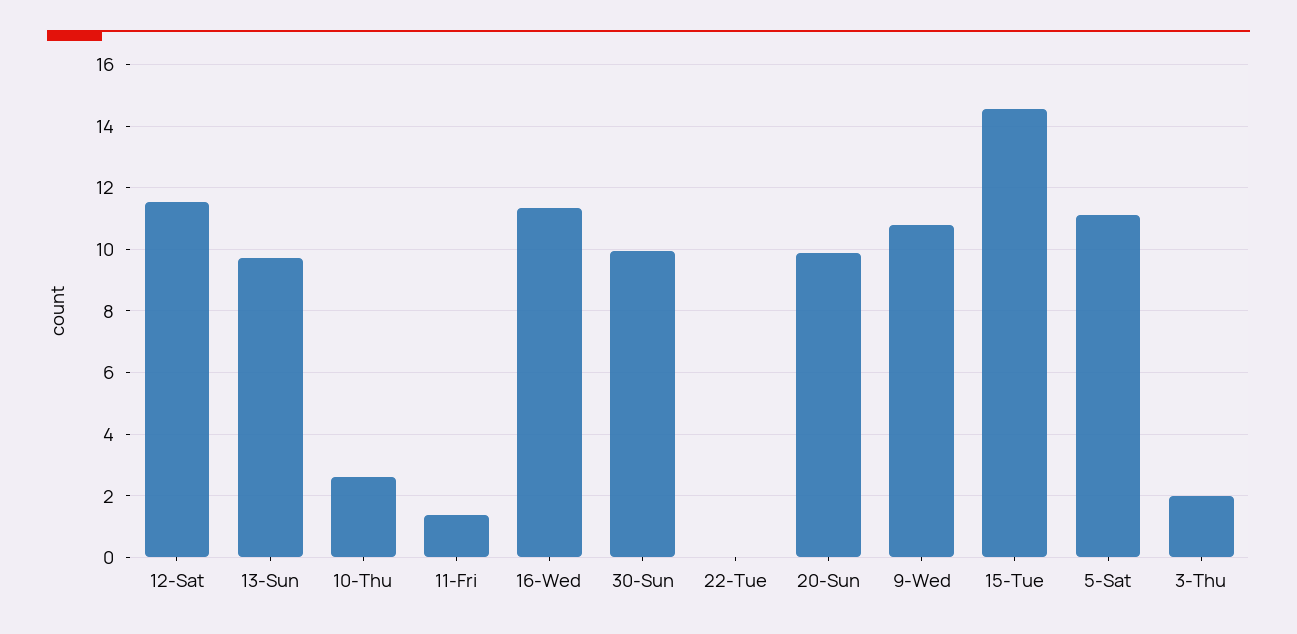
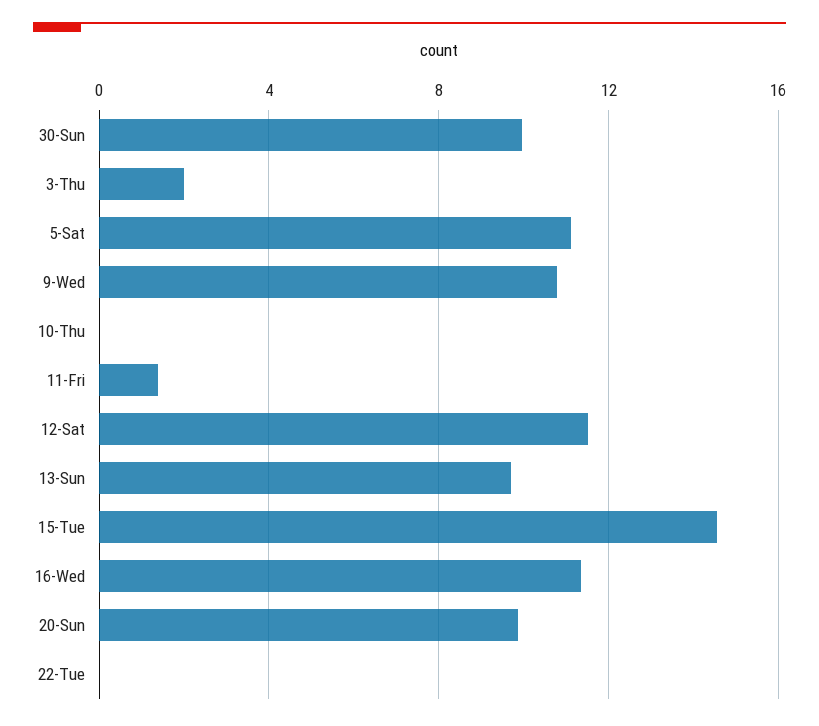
10-Thu: 2.6 -> 0

